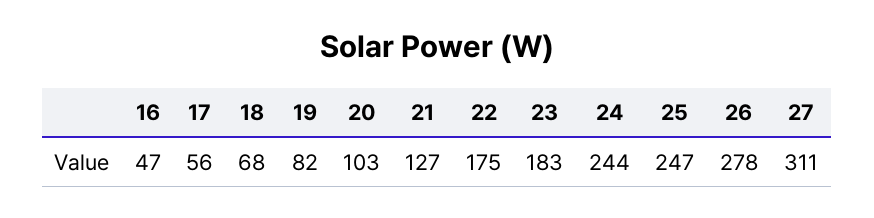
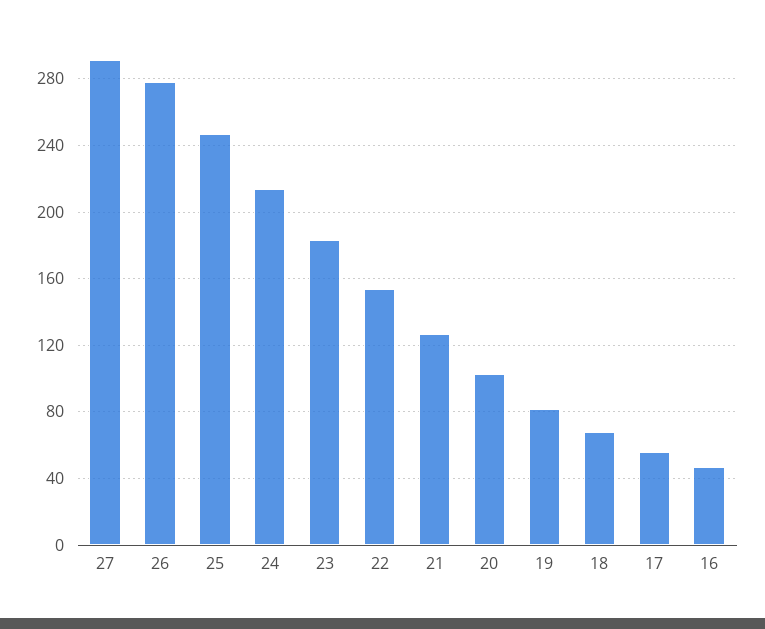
22: 175 -> 155
24: 244 -> 215
27: 311 -> 290

